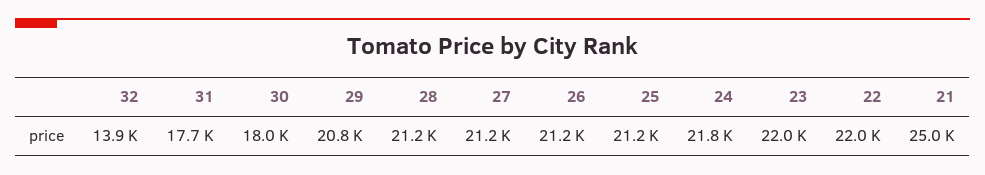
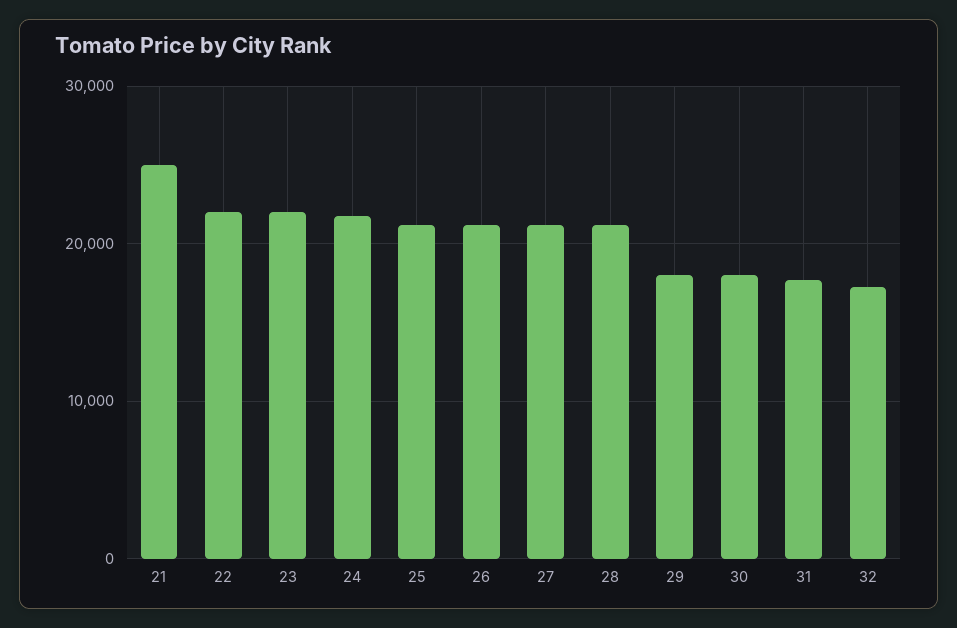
32: 13900 -> 17000
29: 20800 -> 18000

